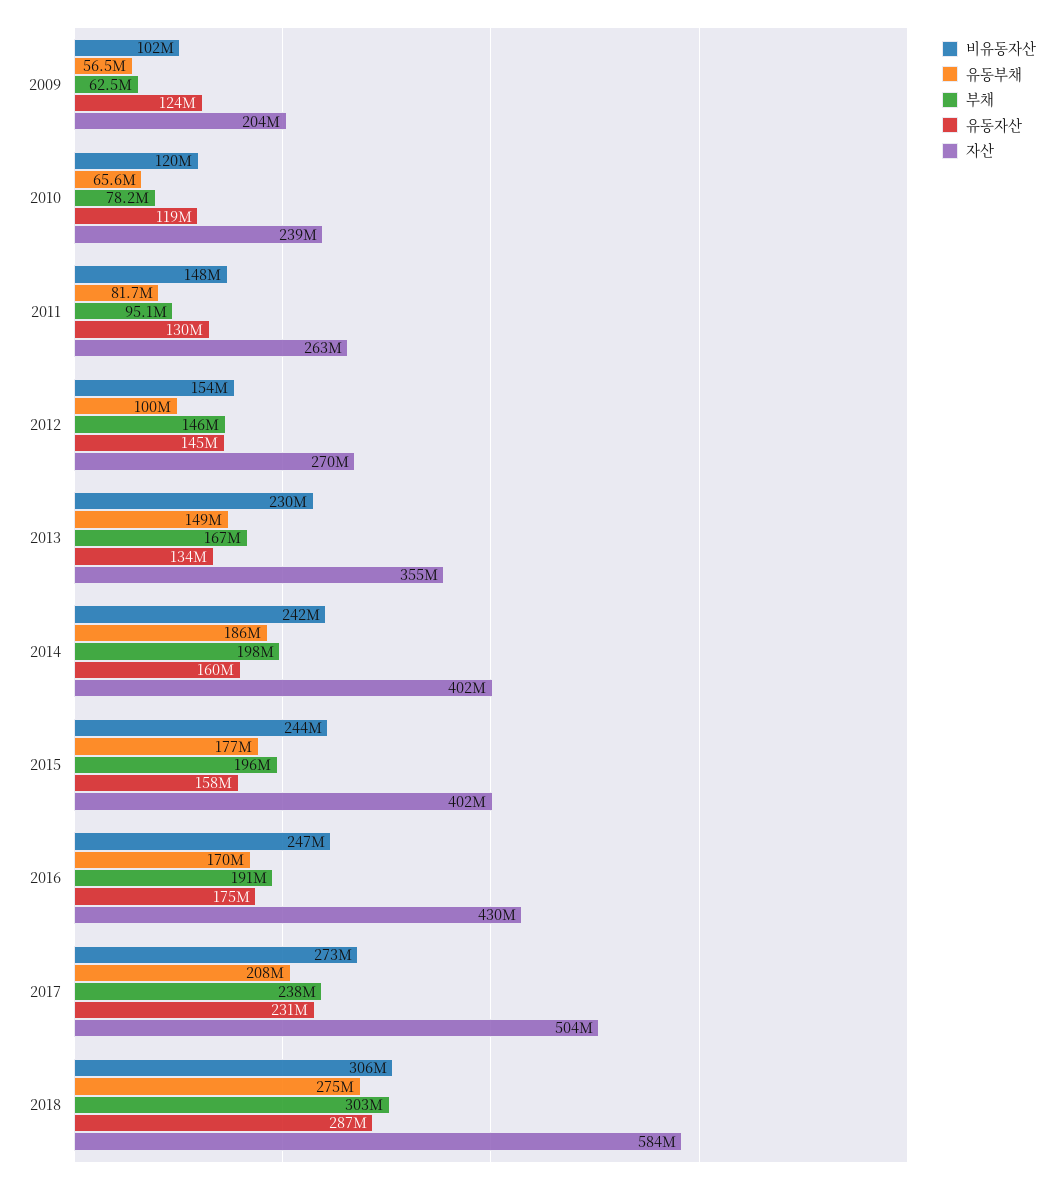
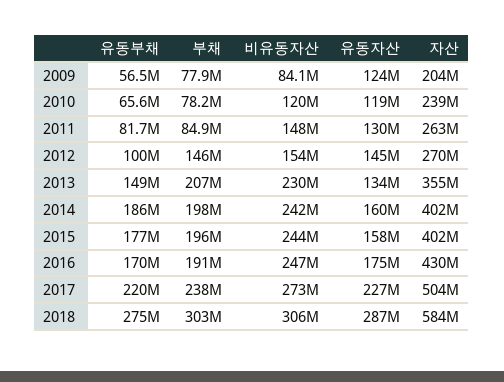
비유동자산, 2009: 102000000 -> 84100000
부채, 2009: 62500000 -> 77900000
부채, 2011: 95100000 -> 84900000
부채, 2013: 167000000 -> 207000000
유동부채, 2017: 208000000 -> 220000000
유동자산, 2017: 231000000 -> 227000000

